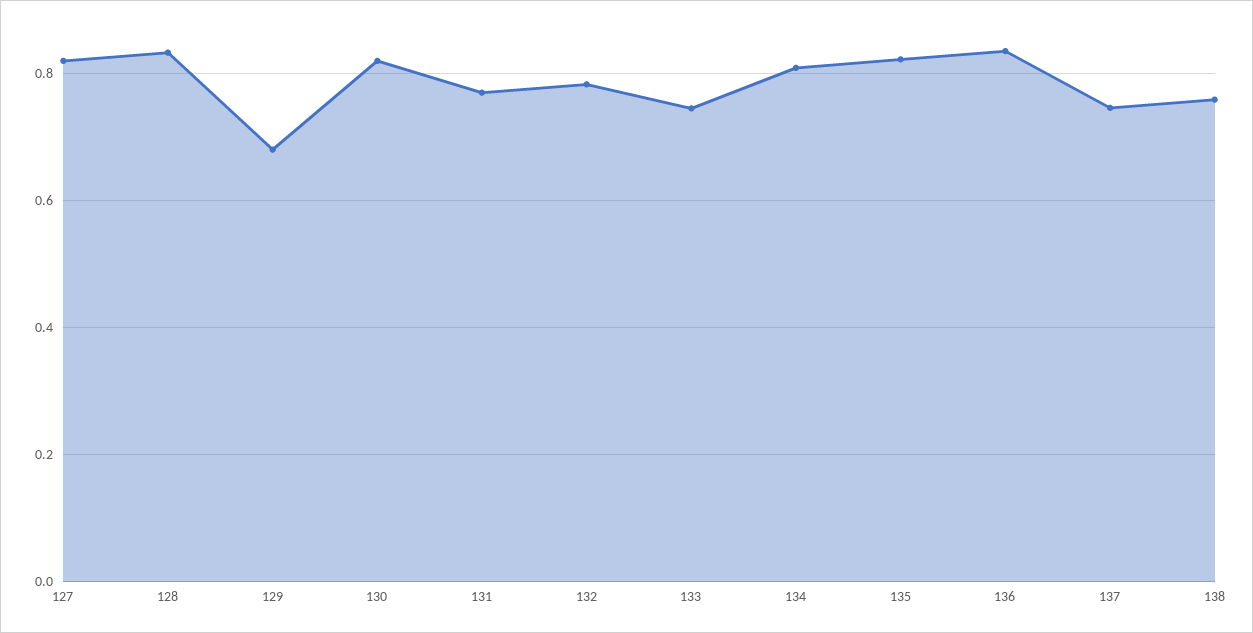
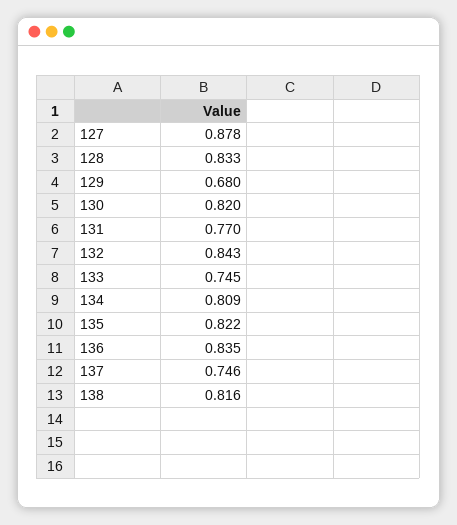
127: 0.82 -> 0.878
132: 0.78 -> 0.843
138: 0.76 -> 0.816

